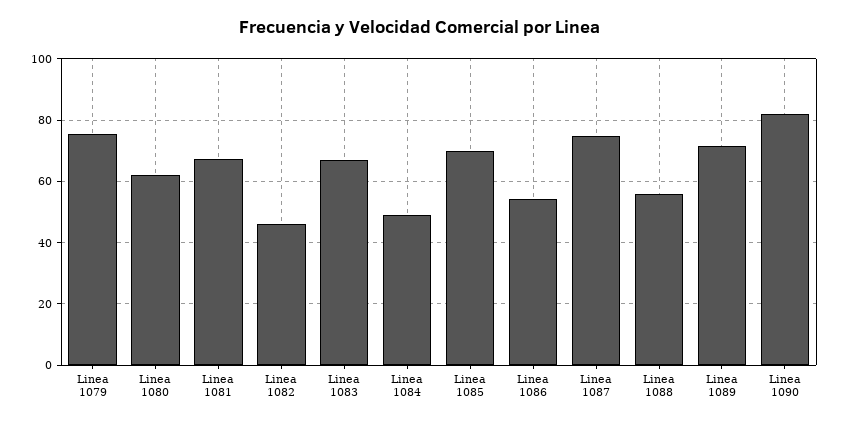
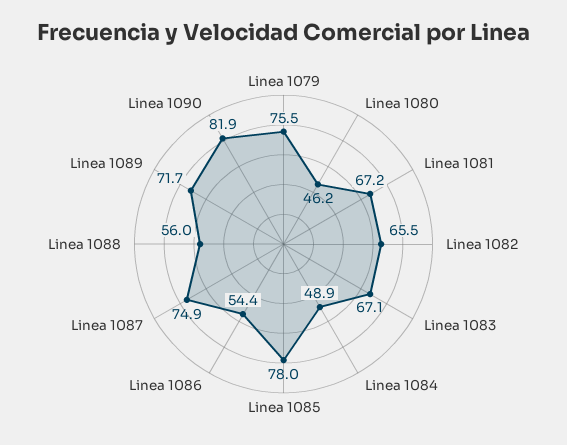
Linea 1080: 62 -> 46.2
Linea 1082: 46 -> 65.5
Linea 1085: 70 -> 78

